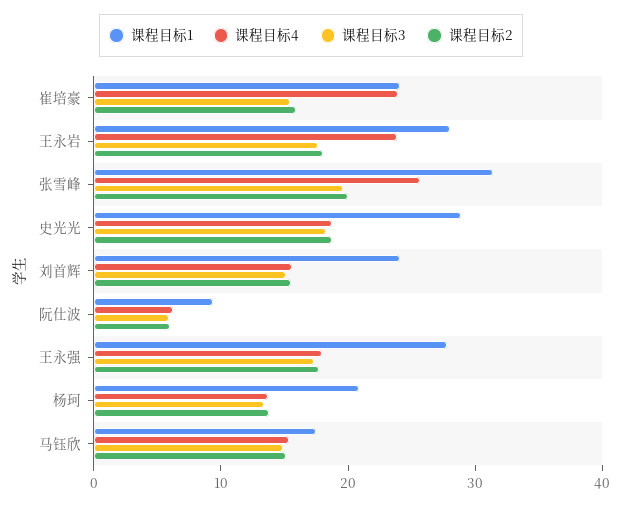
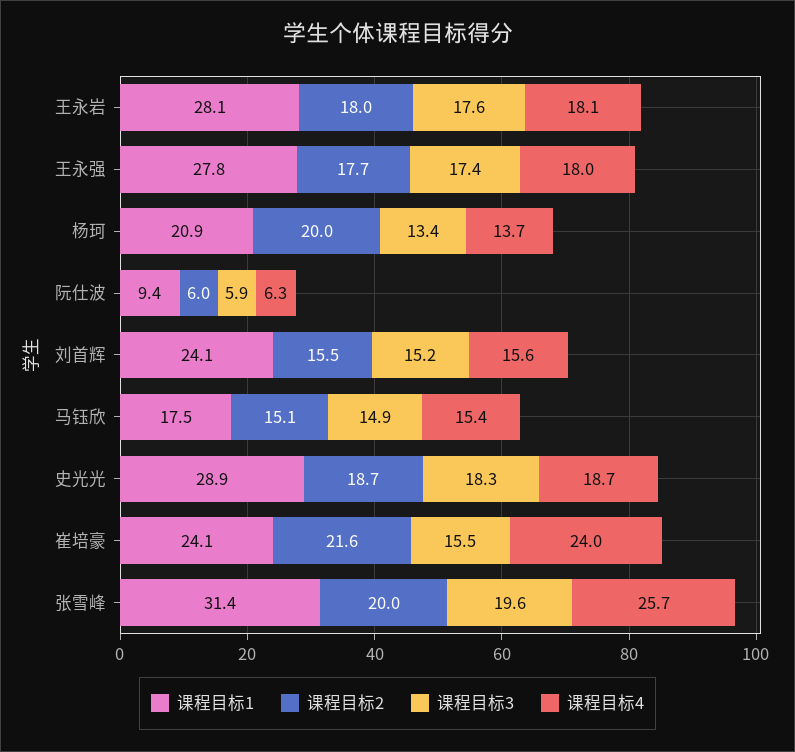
课程目标2, 崔培豪: 16 -> 21.6
课程目标4, 王永岩: 24 -> 18.1
课程目标2, 杨珂: 14 -> 20

